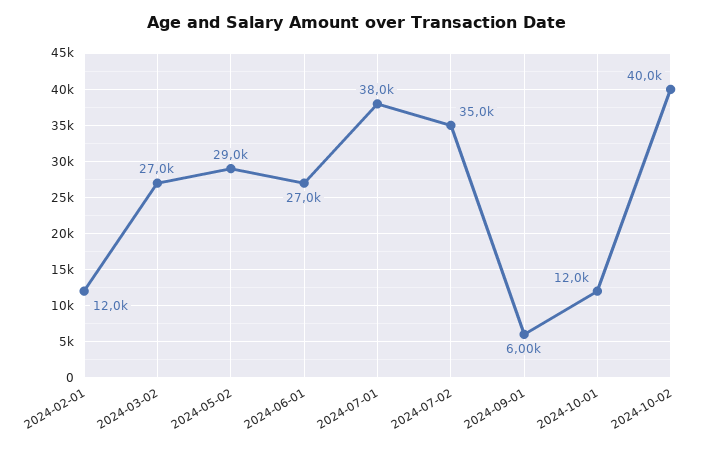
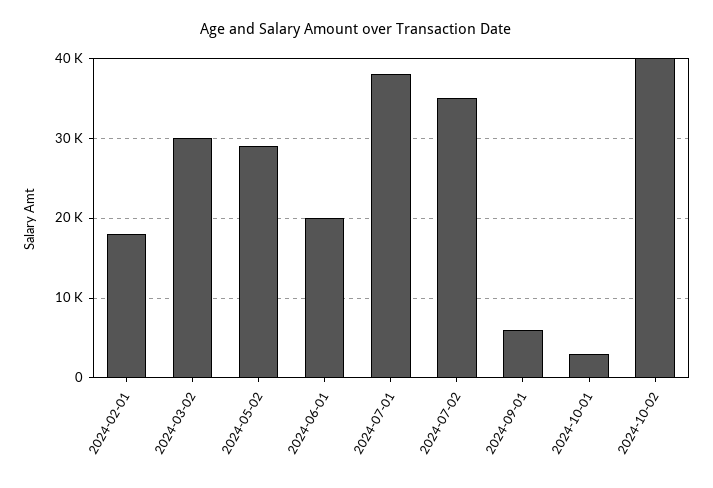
2024-02-01: 12000 -> 18000
2024-03-02: 27000 -> 30000
2024-06-01: 27000 -> 20000
2024-10-01: 12000 -> 3000

